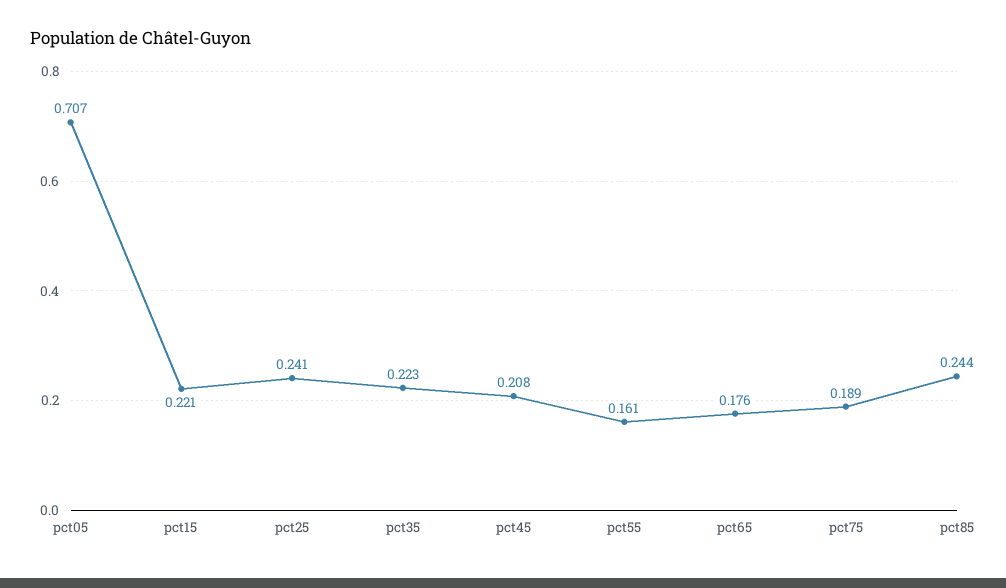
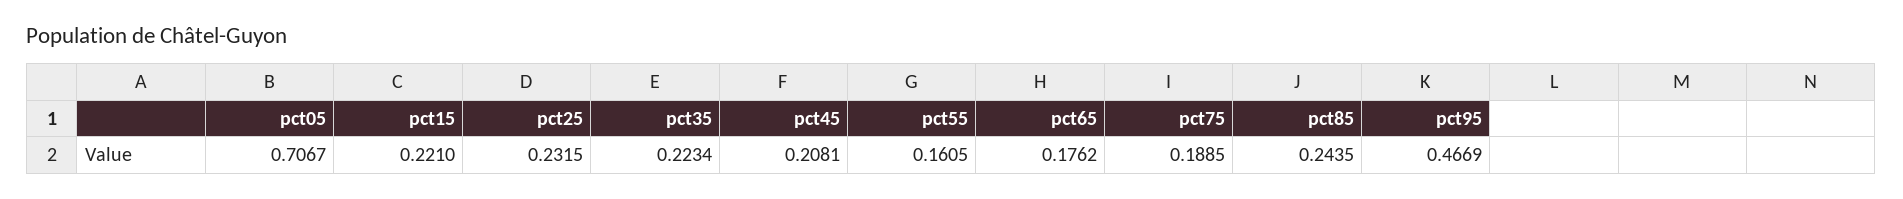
pct25: 0.241 -> 0.2315
pct95: none -> 0.4669

